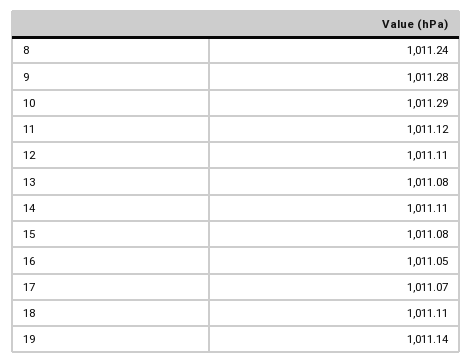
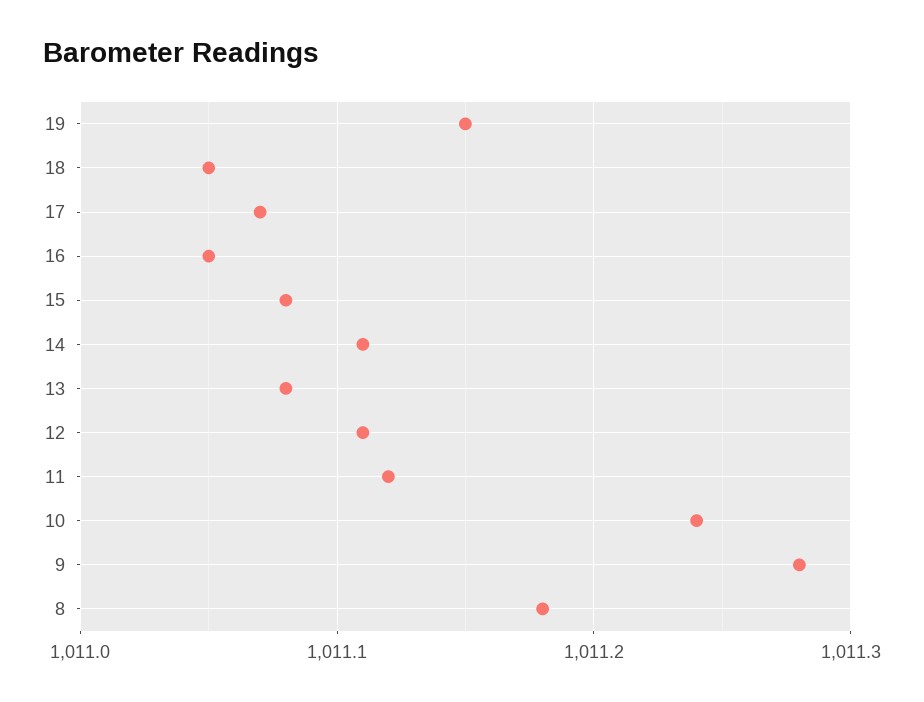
8: 1011.24 -> 1011.18
10: 1011.29 -> 1011.24
18: 1011.11 -> 1011.05
19: 1011.14 -> 1011.15

